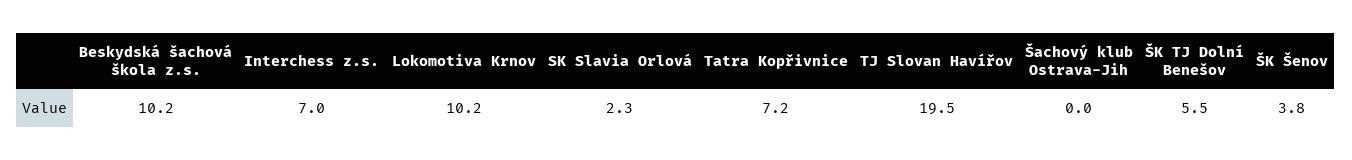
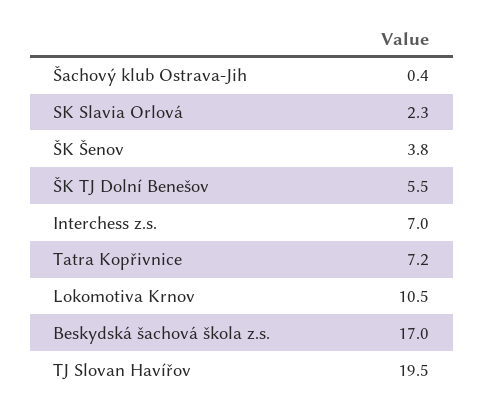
Beskydská šachová škola z.s.: 10.2 -> 17
Lokomotiva Krnov: 10.2 -> 10.5
Šachový klub Ostrava-Jih: 0 -> 0.4

